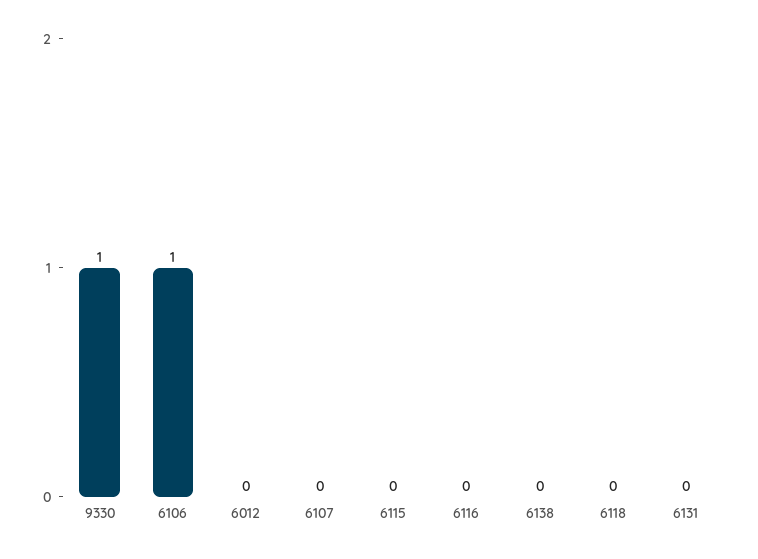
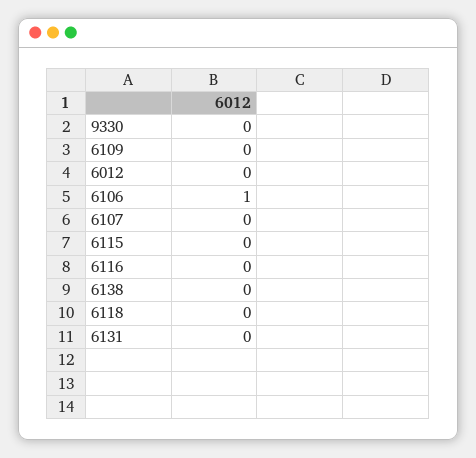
9330: 1 -> 0
6109: none -> 0

